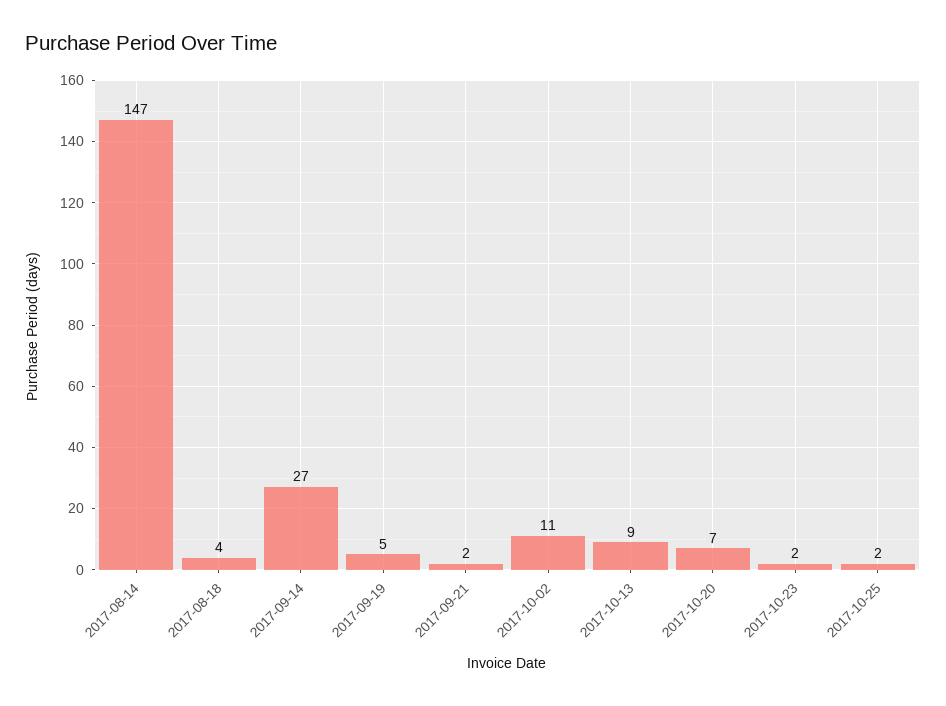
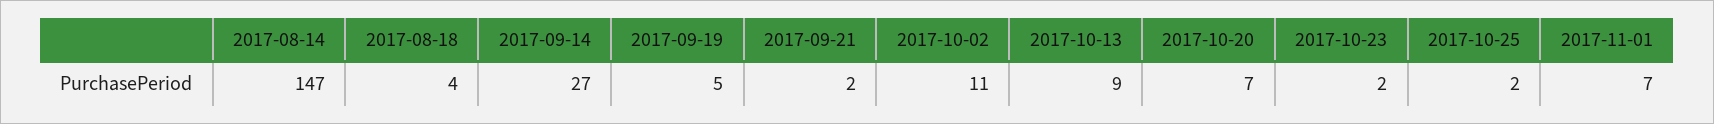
2017-11-01: none -> 7

